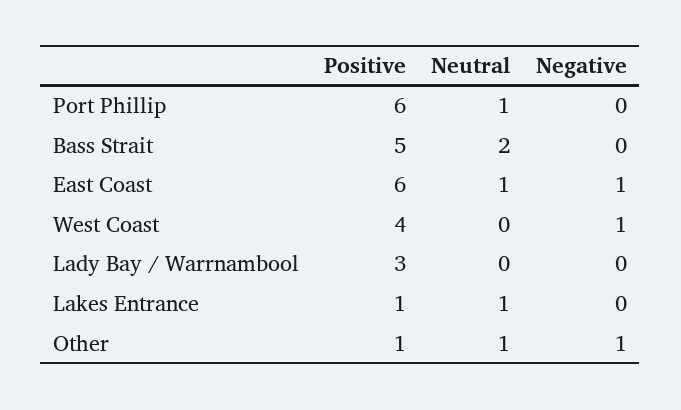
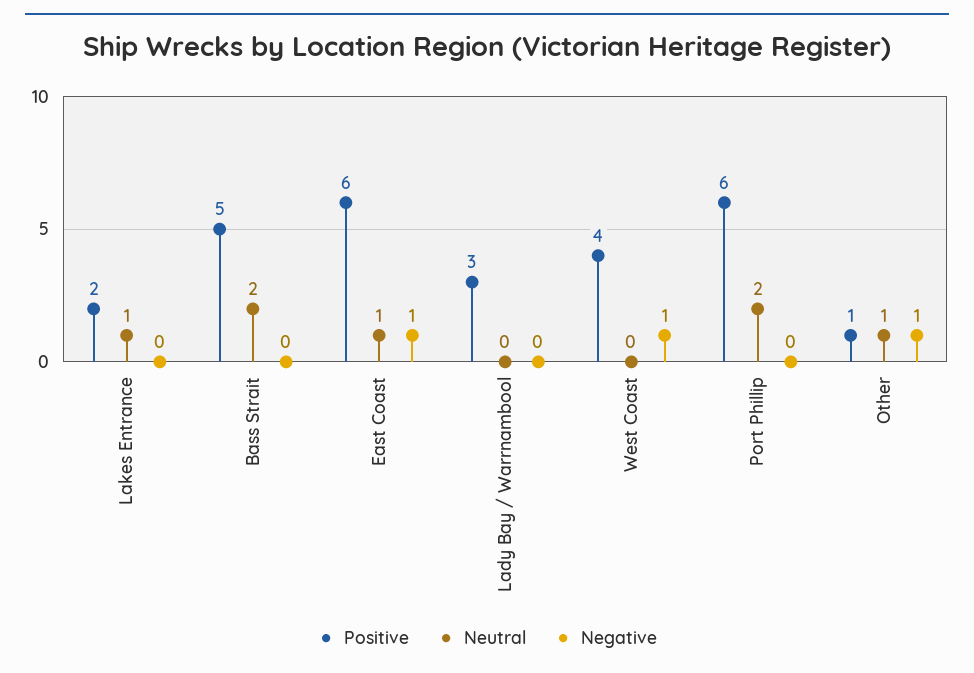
Neutral, Port Phillip: 1 -> 2
Positive, Lakes Entrance: 1 -> 2

